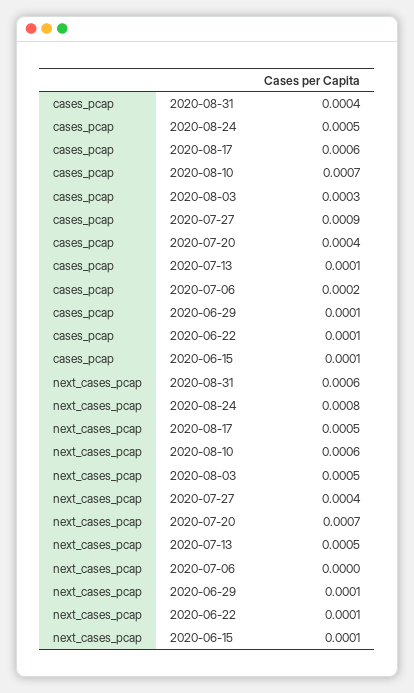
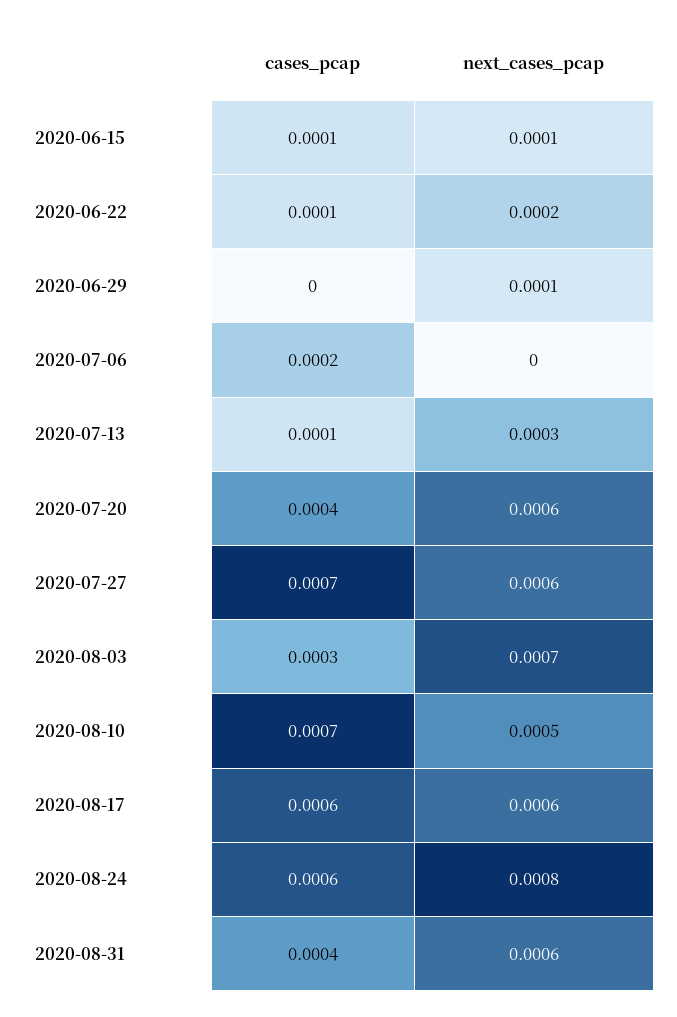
cases_pcap, 2020-08-24: 0.0005 -> 0.0006
cases_pcap, 2020-07-27: 0.0009 -> 0.0007
cases_pcap, 2020-06-29: 0.0001 -> 0
next_cases_pcap, 2020-08-17: 0.0005 -> 0.0006
next_cases_pcap, 2020-08-10: 0.0006 -> 0.0005
next_cases_pcap, 2020-08-03: 0.0005 -> 0.0007
next_cases_pcap, 2020-07-27: 0.0004 -> 0.0006
next_cases_pcap, 2020-07-20: 0.0007 -> 0.0006
next_cases_pcap, 2020-07-13: 0.0005 -> 0.0003
next_cases_pcap, 2020-06-22: 0.0001 -> 0.0002

